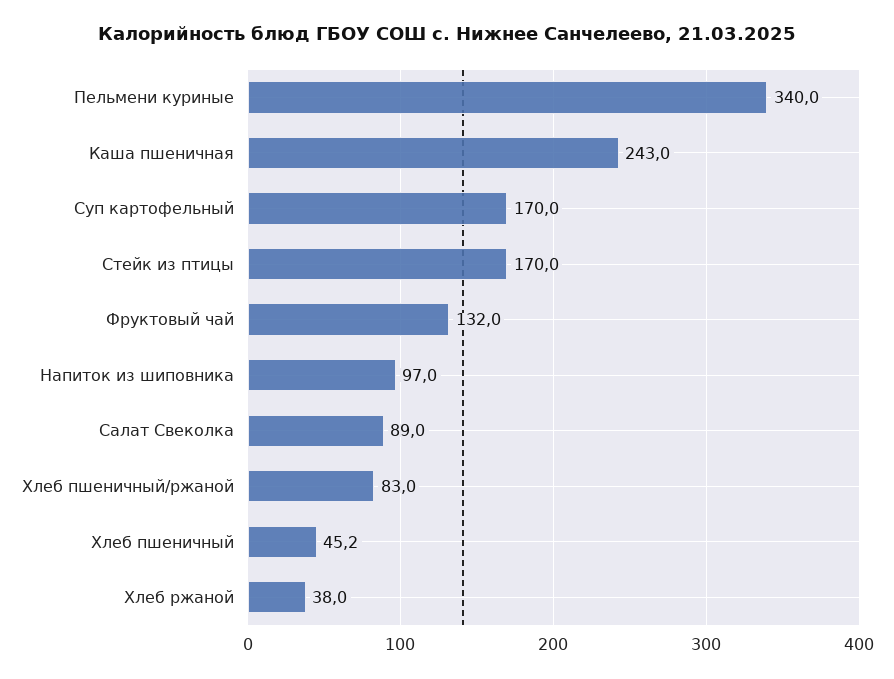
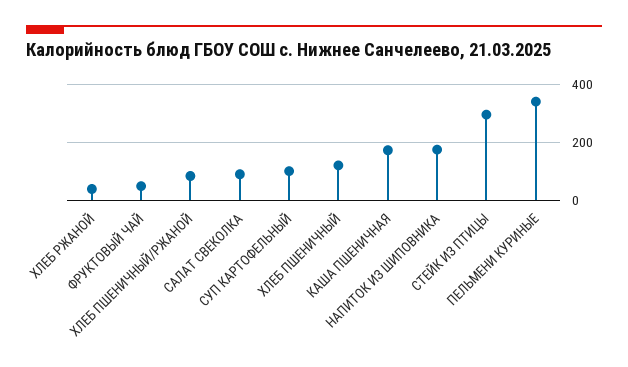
Каша пшеничная: 243 -> 175
Суп картофельный: 170 -> 100
Стейк из птицы: 170 -> 300
Фруктовый чай: 132 -> 50
Напиток из шиповника: 97 -> 175
Хлеб пшеничный: 45.2 -> 125

